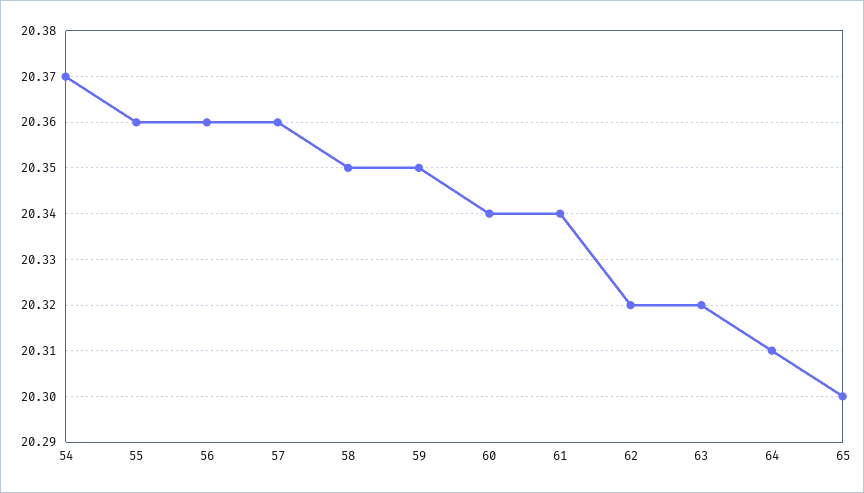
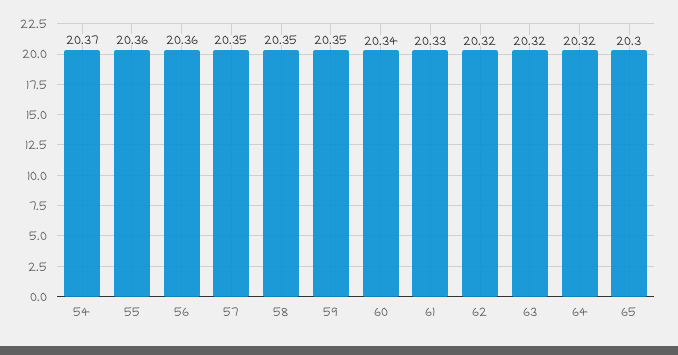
57: 20.36 -> 20.35
61: 20.34 -> 20.33
64: 20.31 -> 20.32

